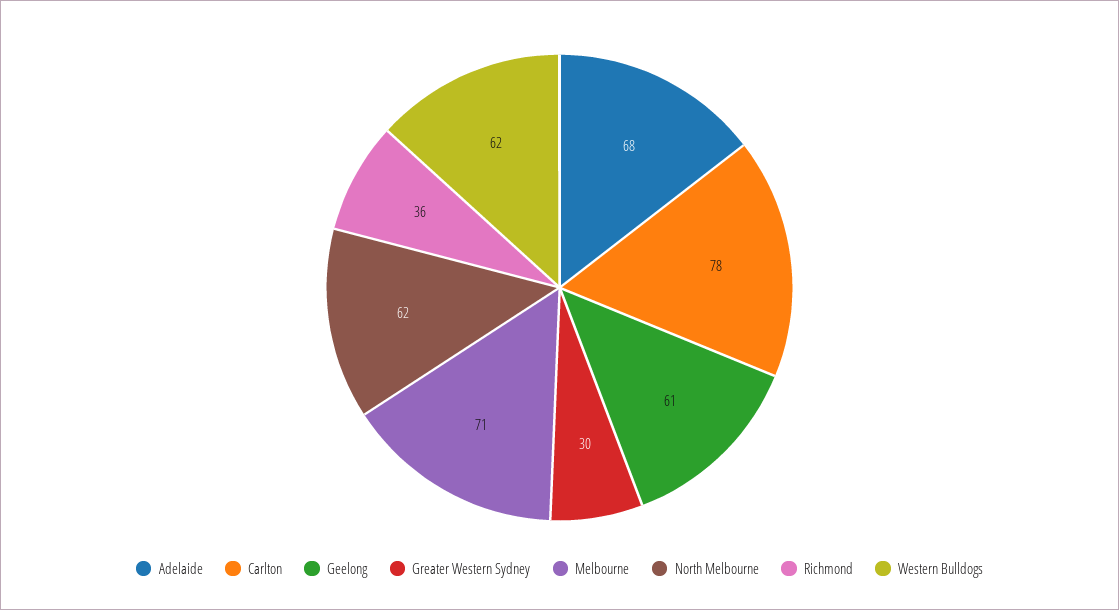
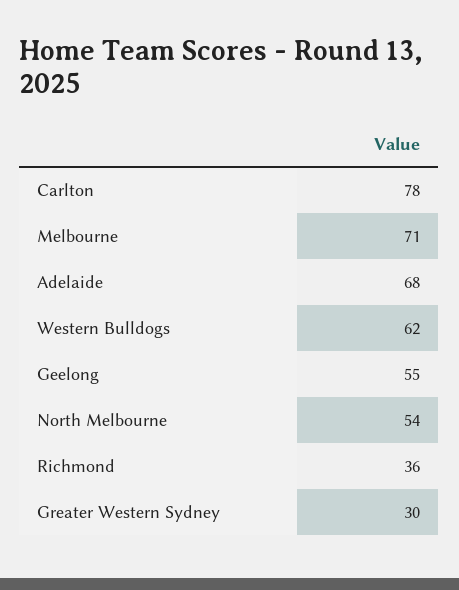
Geelong: 61 -> 55
North Melbourne: 62 -> 54

